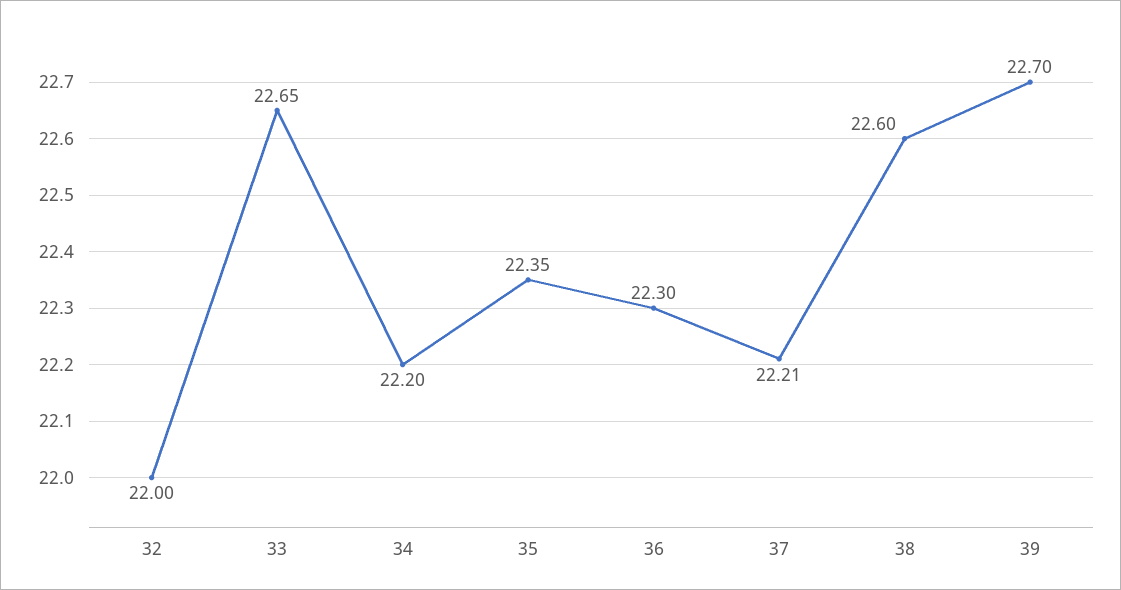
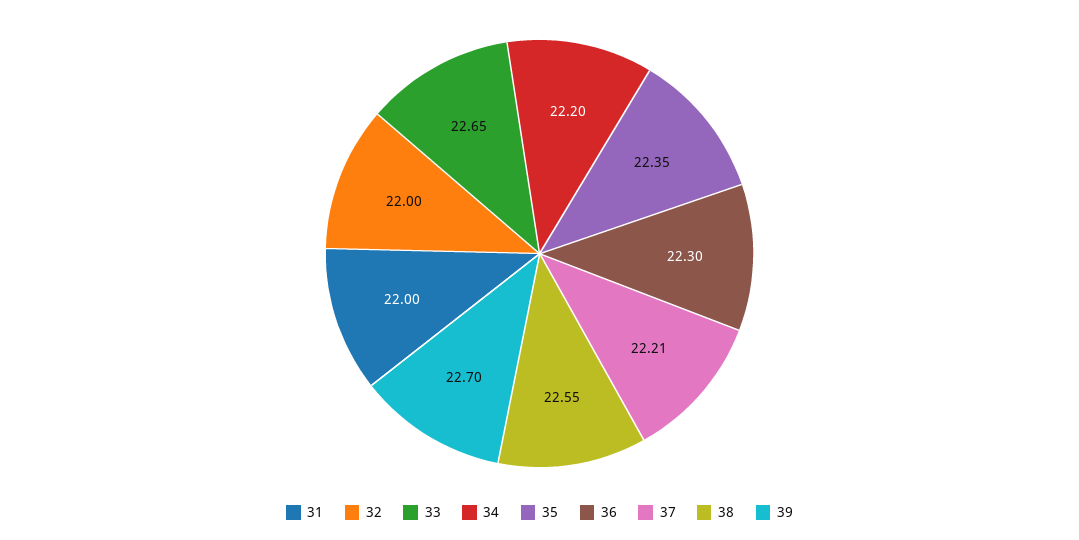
38: 22.6 -> 22.55
31: none -> 22

